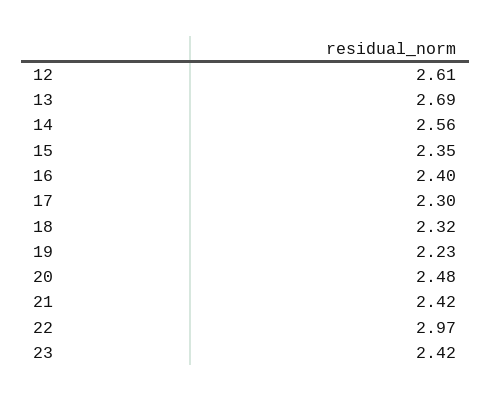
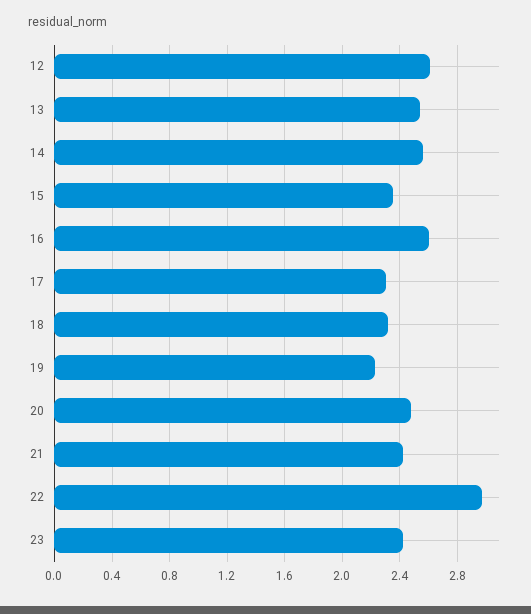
13: 2.69 -> 2.55
16: 2.4 -> 2.6

